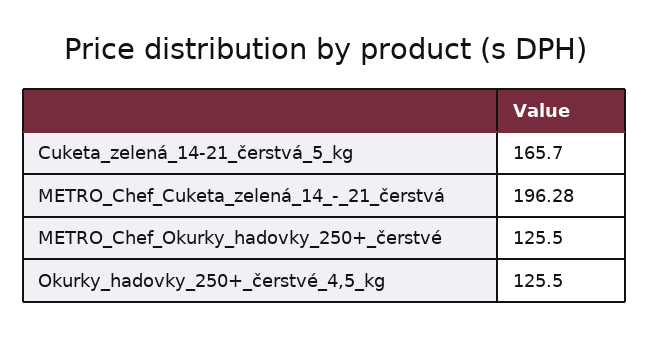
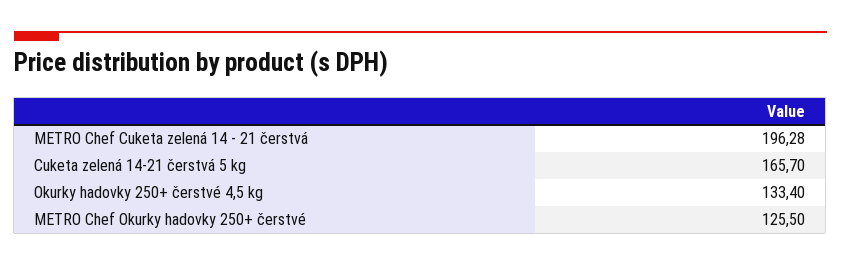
Okurky_hadovky_250+_čerstvé_4,5_kg: 125.5 -> 133.4

